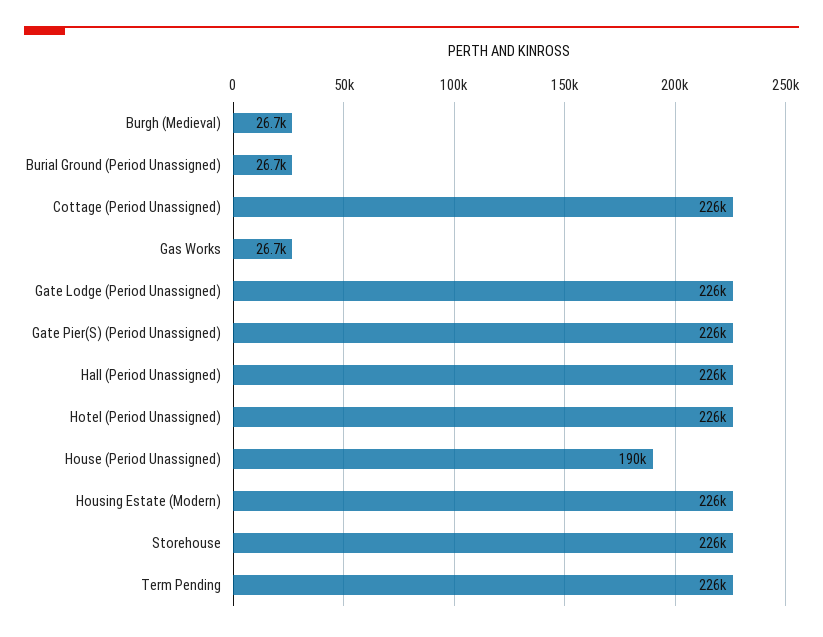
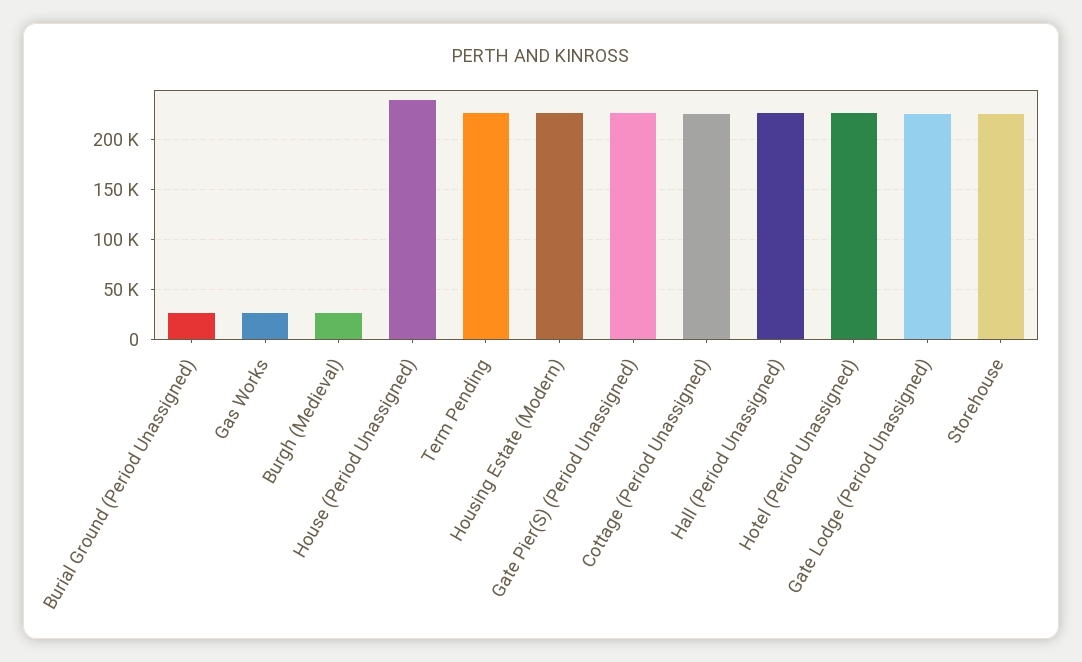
House (Period Unassigned): 190000 -> 240000

